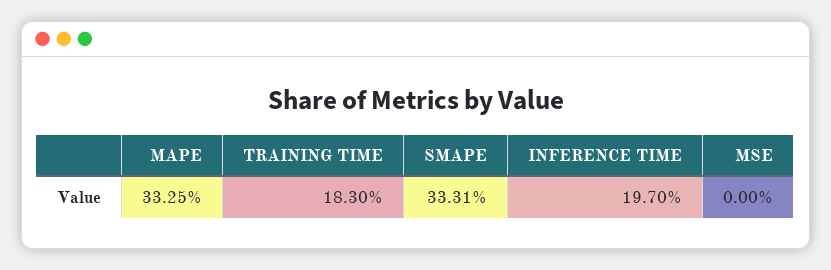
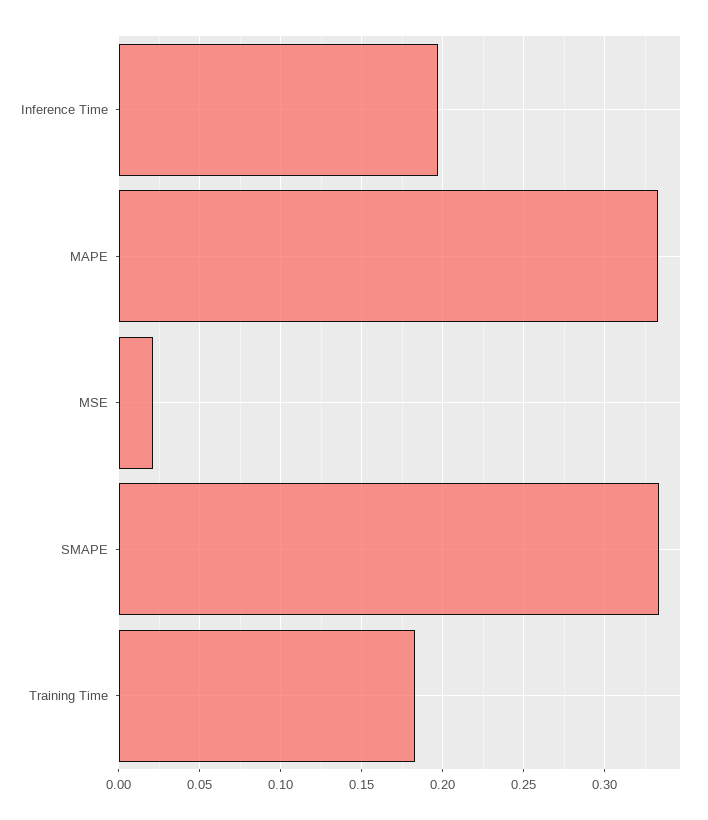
MSE: 0 -> 0.02

